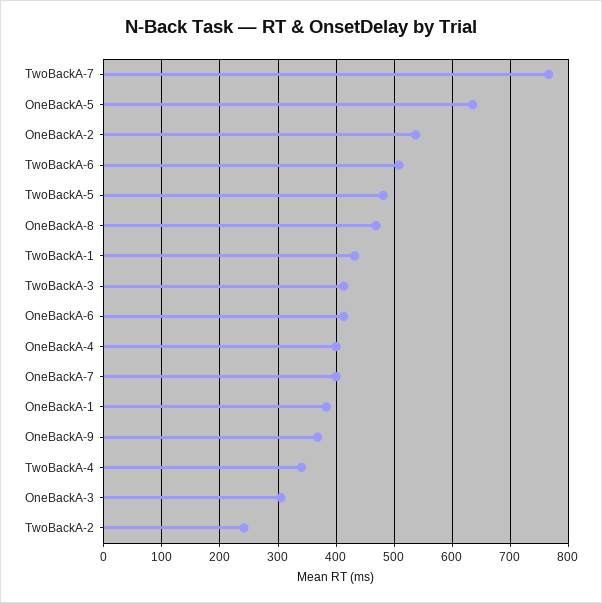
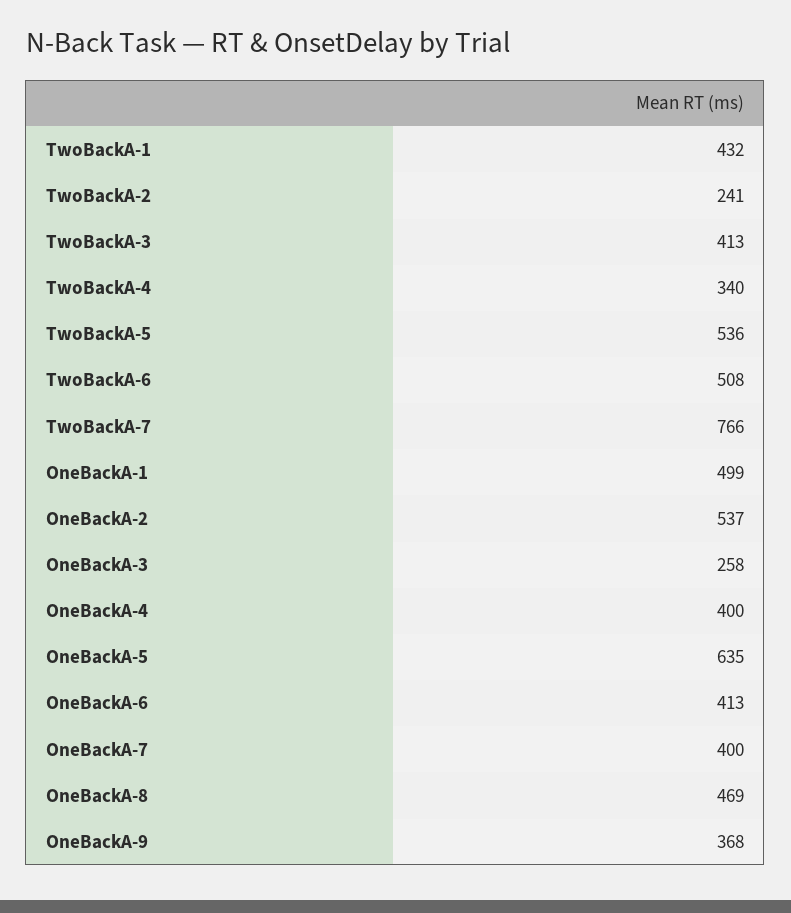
TwoBackA-5: 480 -> 536
OneBackA-1: 380 -> 499
OneBackA-3: 300 -> 258

